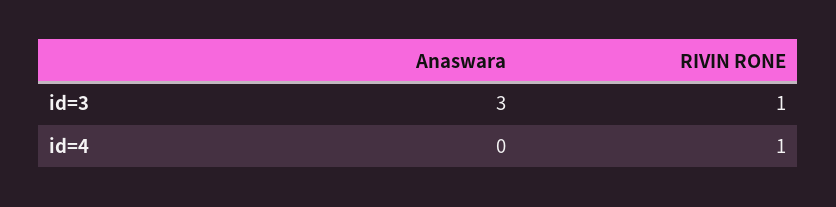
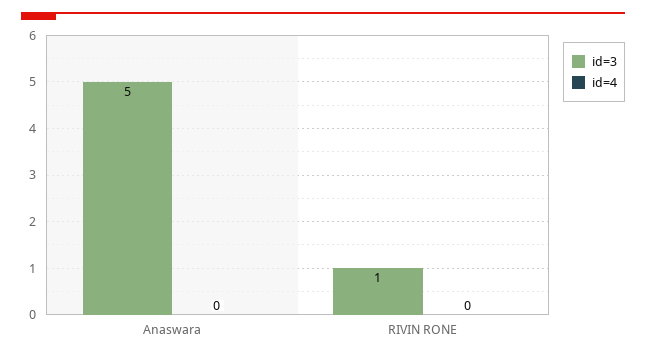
id=3, Anaswara: 3 -> 5
id=4, RIVIN RONE: 1 -> 0

